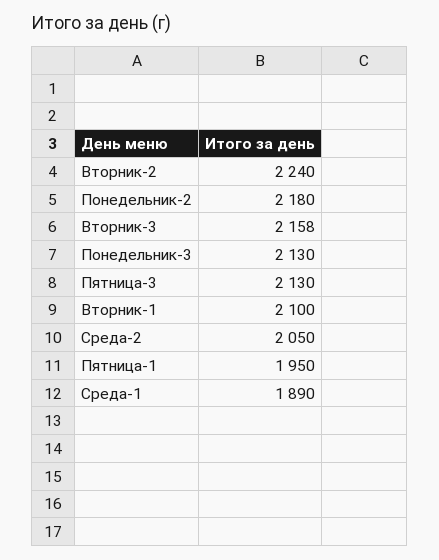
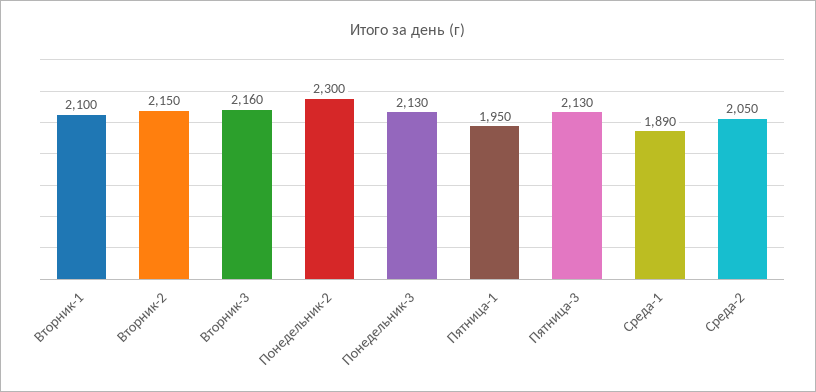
Вторник-2: 2240 -> 2150
Понедельник-2: 2180 -> 2300
Вторник-3: 2158 -> 2160

